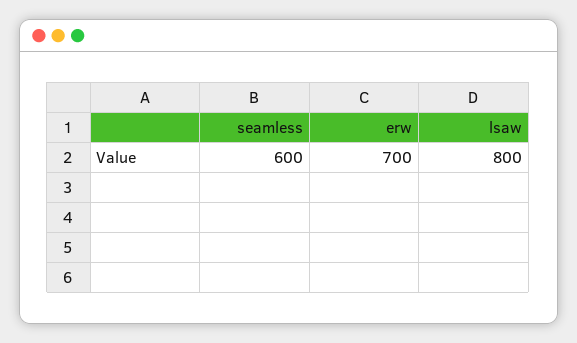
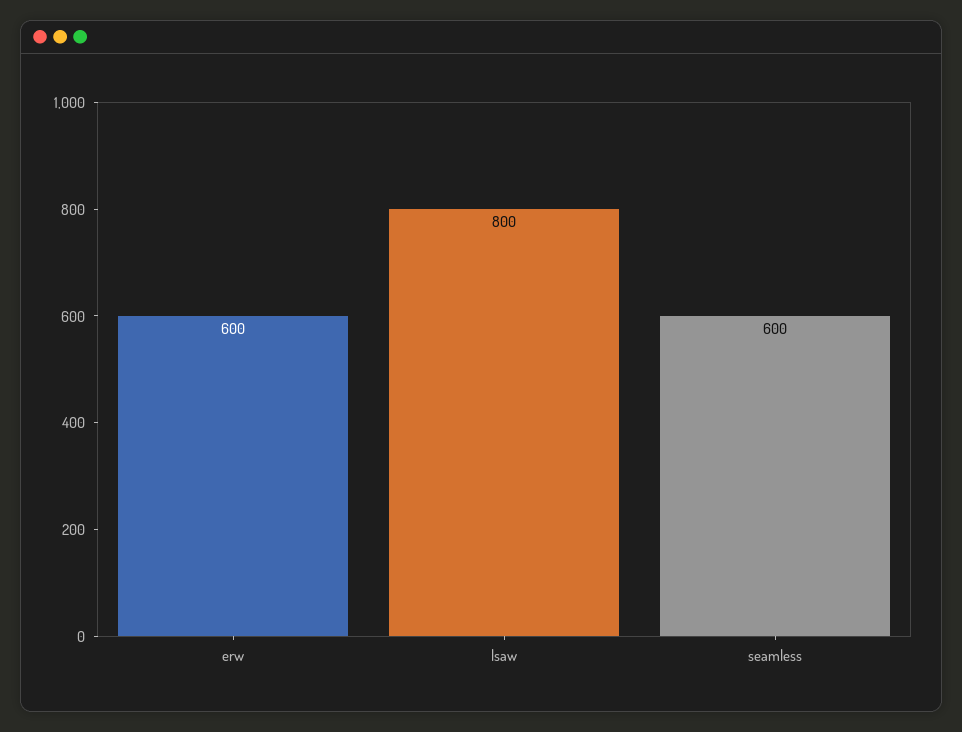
erw: 700 -> 600

